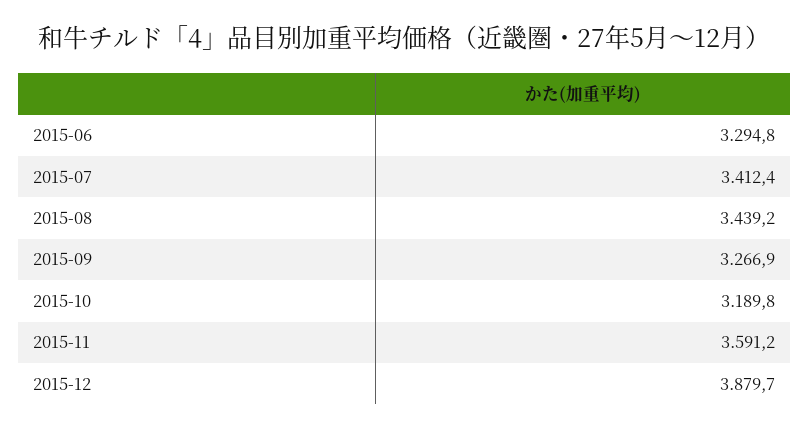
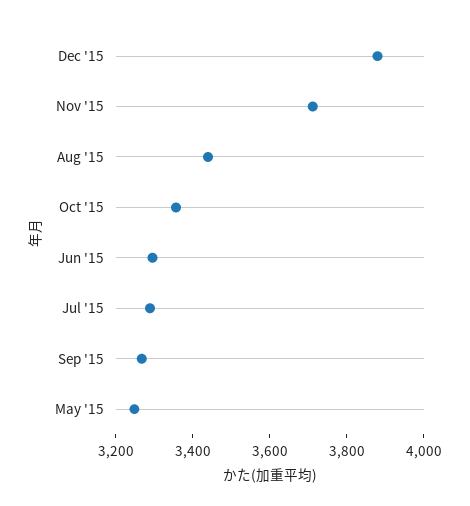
2015-07: 3412.4 -> 3300
2015-10: 3189.8 -> 3350
2015-11: 3591.2 -> 3700
May '15: none -> 3250

